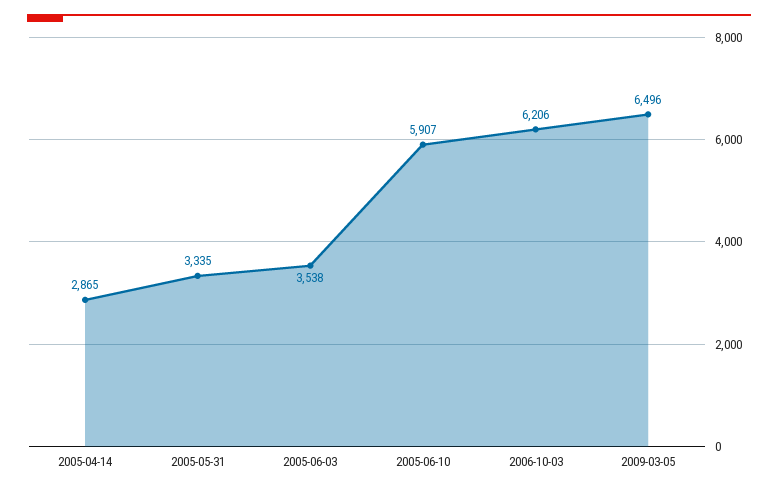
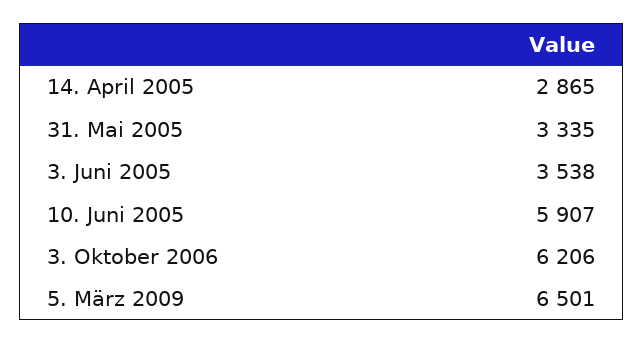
2009-03-05: 6496 -> 6501

